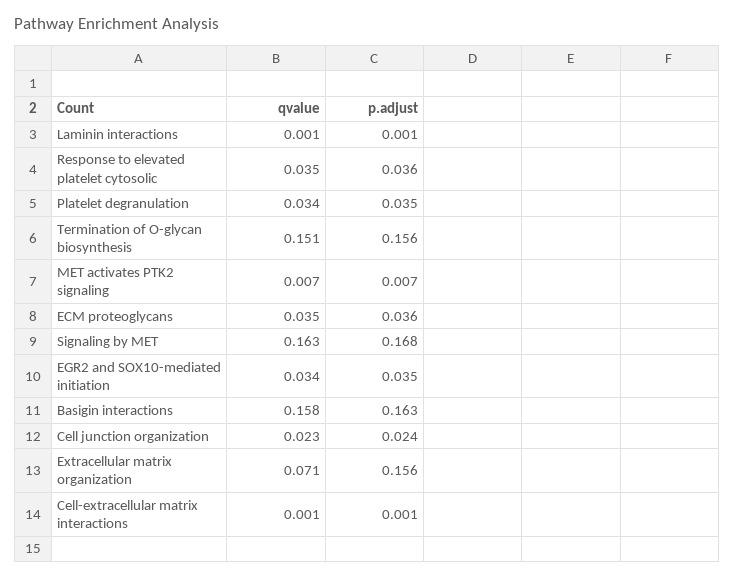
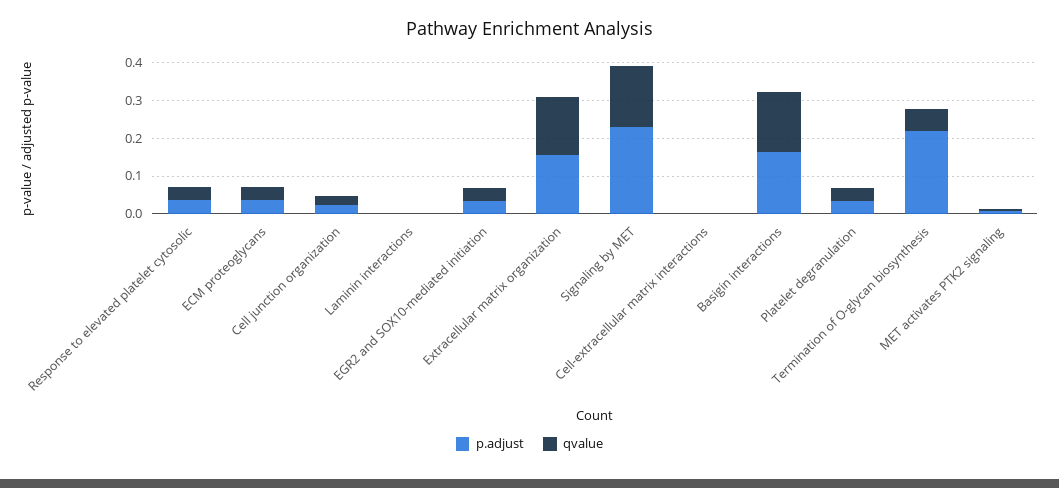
qvalue, Termination of O-glycan biosynthesis: 0.151 -> 0.05
p.adjust, Termination of O-glycan biosynthesis: 0.156 -> 0.225
p.adjust, Signaling by MET: 0.168 -> 0.225
qvalue, Extracellular matrix organization: 0.071 -> 0.15

